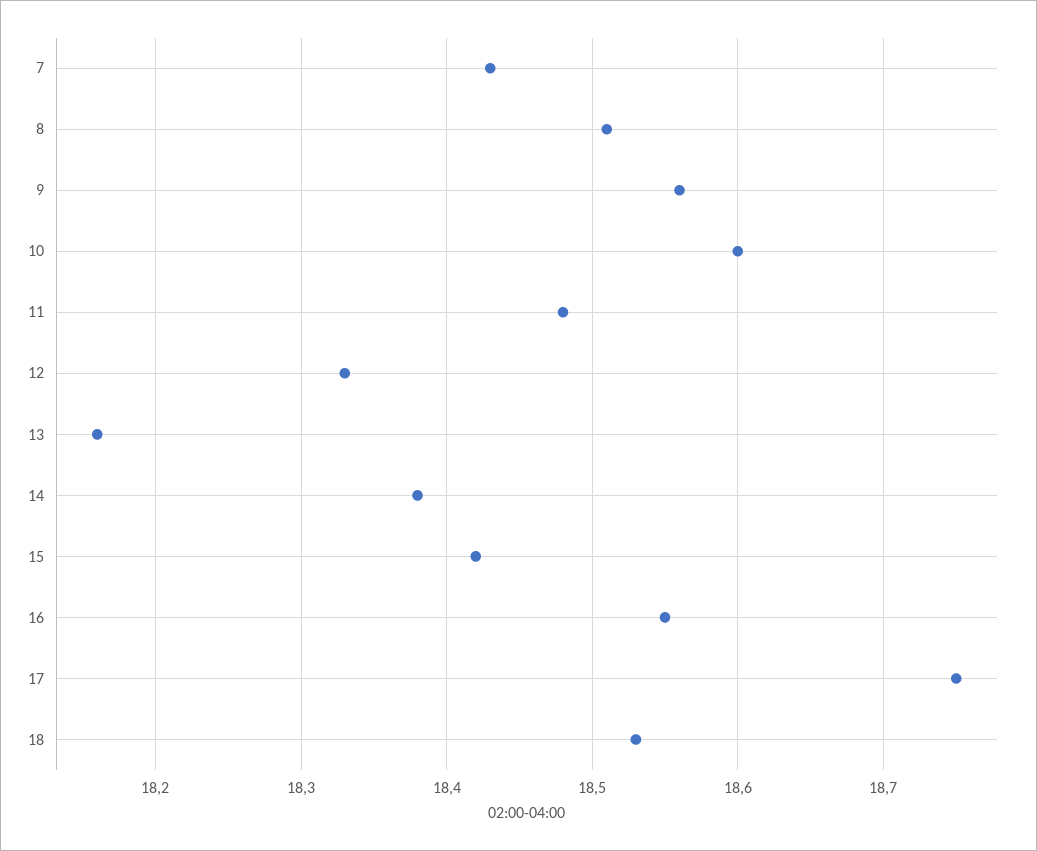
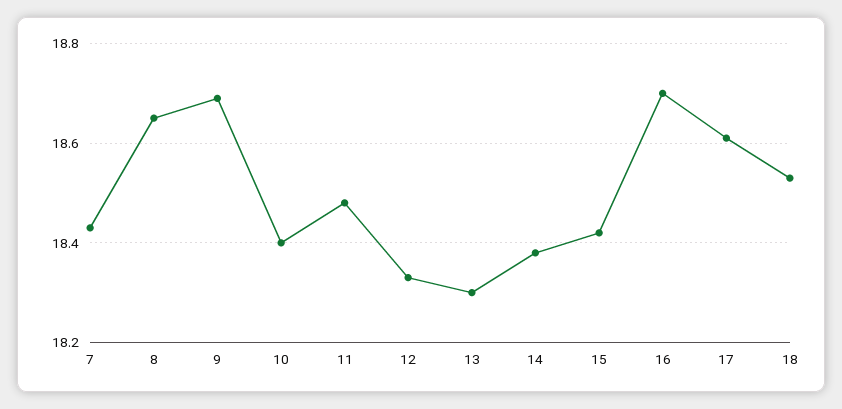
8: 18.51 -> 18.65
9: 18.56 -> 18.7
10: 18.6 -> 18.4
13: 18.16 -> 18.3
16: 18.55 -> 18.7
17: 18.75 -> 18.6

